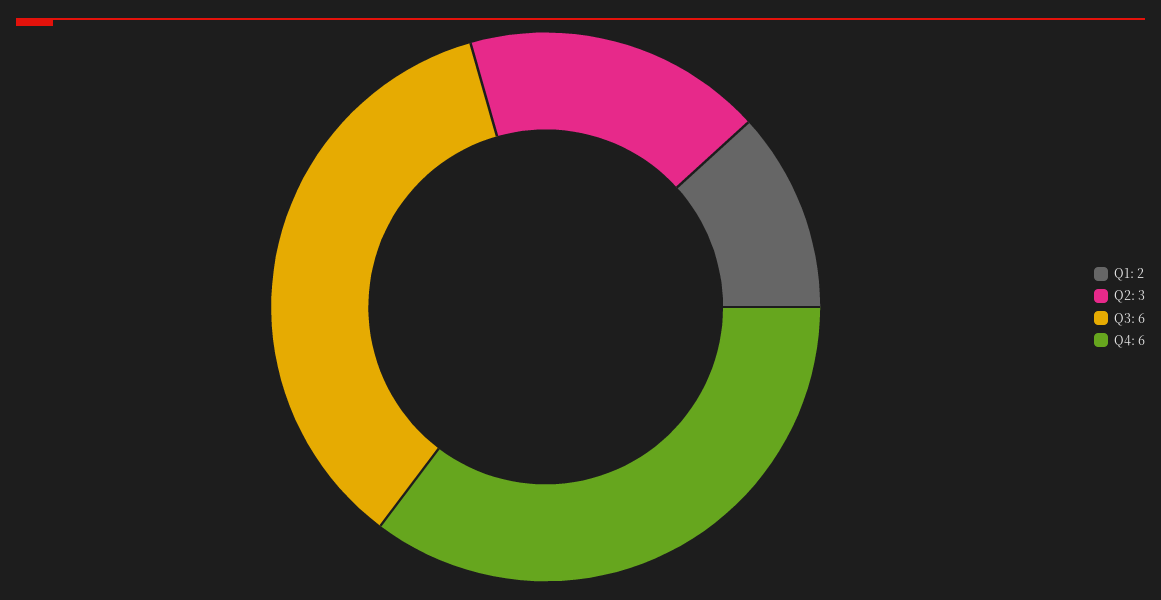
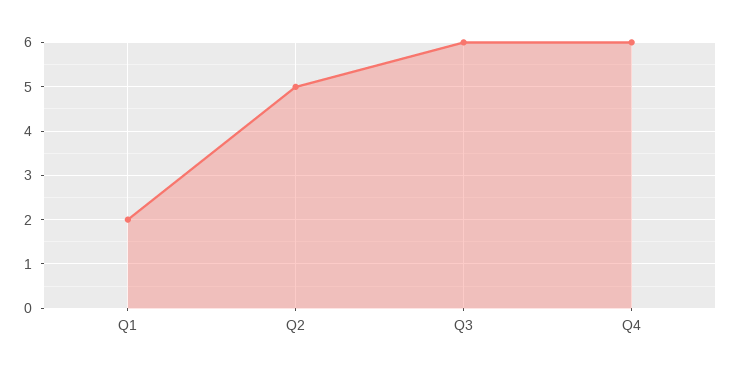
Q2: 3 -> 5

